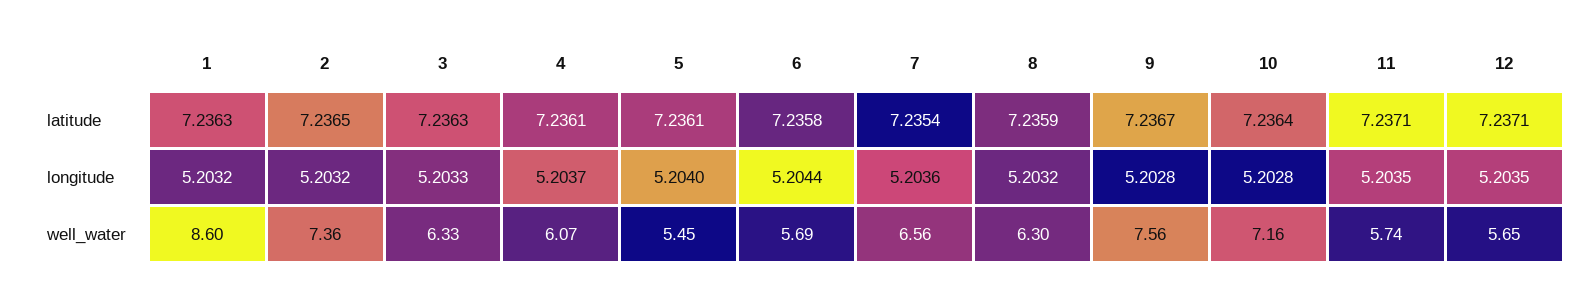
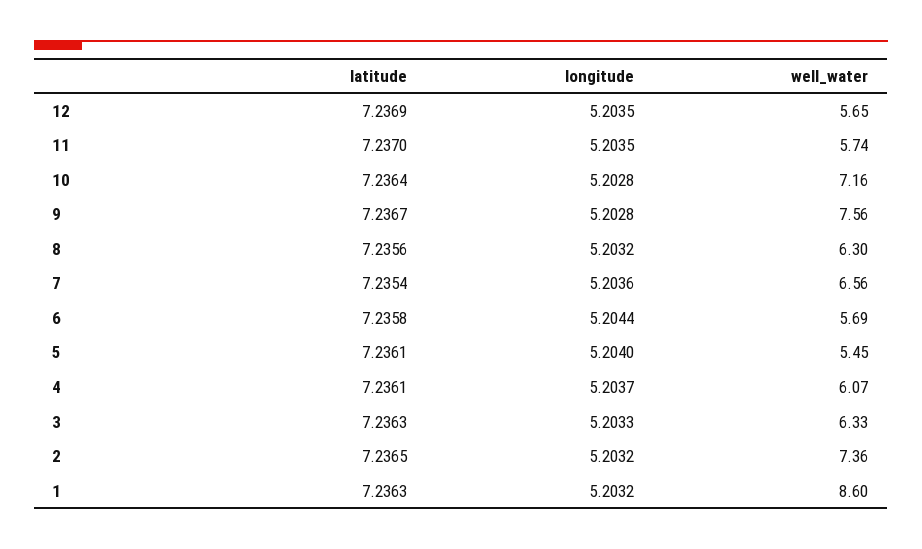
8, latitude: 7.2359 -> 7.2356
11, latitude: 7.2371 -> 7.237
12, latitude: 7.2371 -> 7.2369

